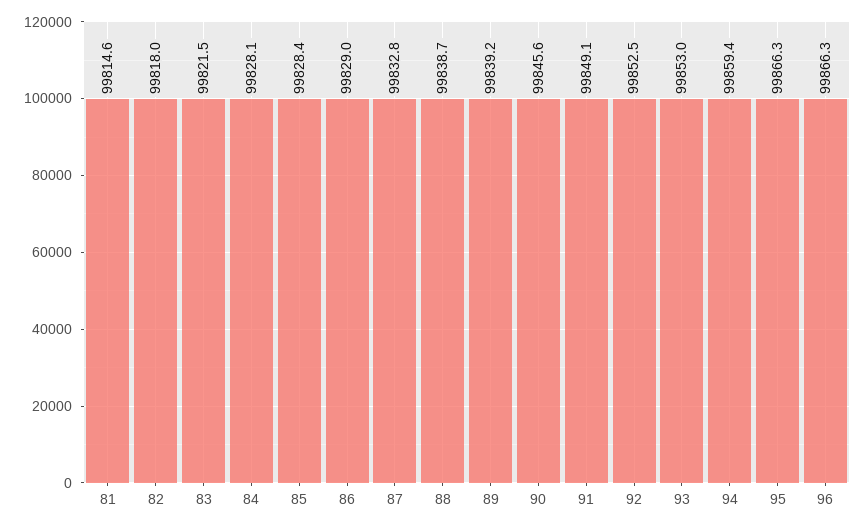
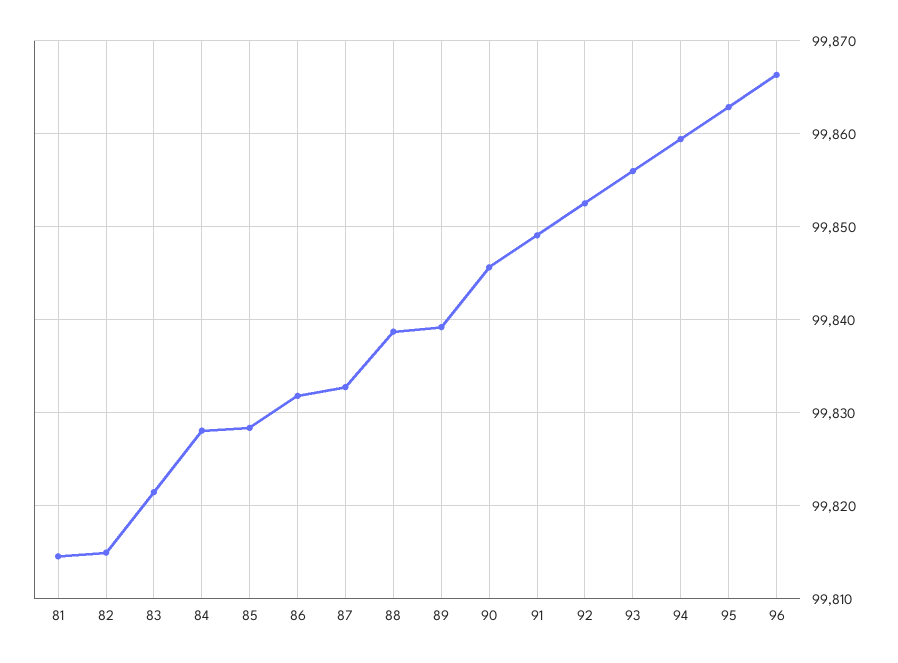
82: 99818 -> 99815
86: 99829 -> 99832
93: 99853 -> 99856
95: 99866.3 -> 99863

